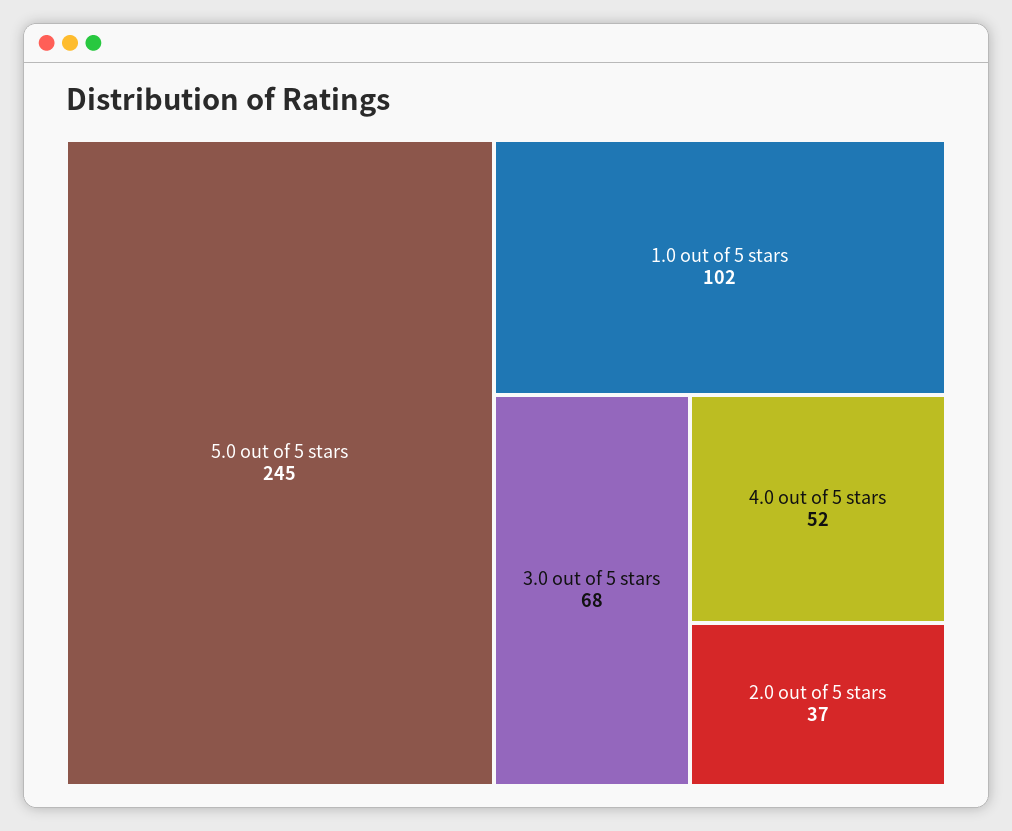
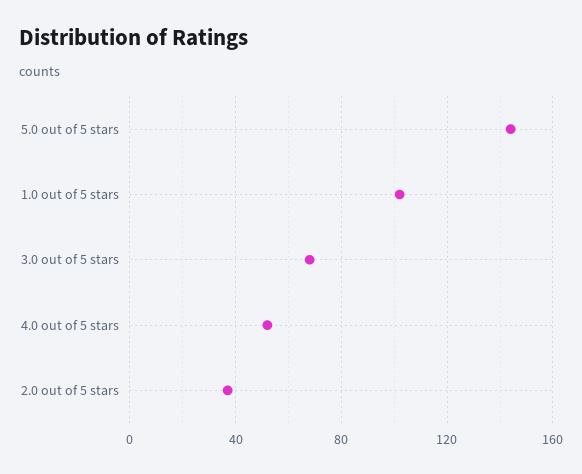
5.0 out of 5 stars: 245 -> 145

